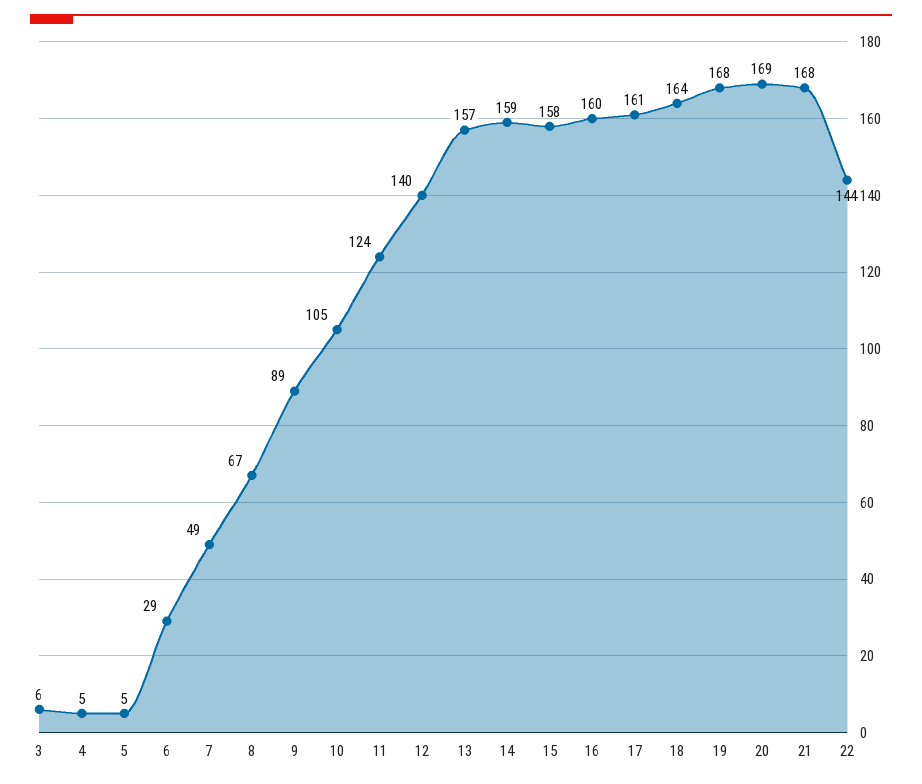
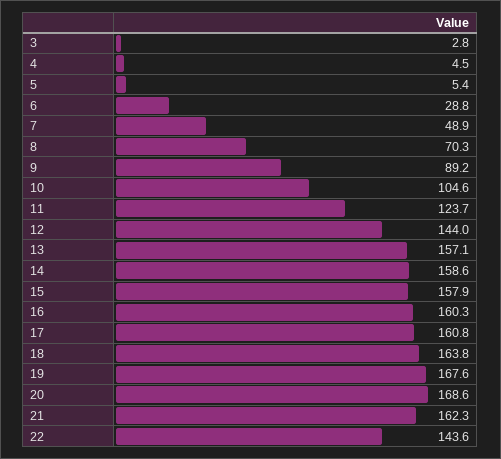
3: 6 -> 2.8
8: 67 -> 70.3
12: 140 -> 144
21: 168 -> 162.3

